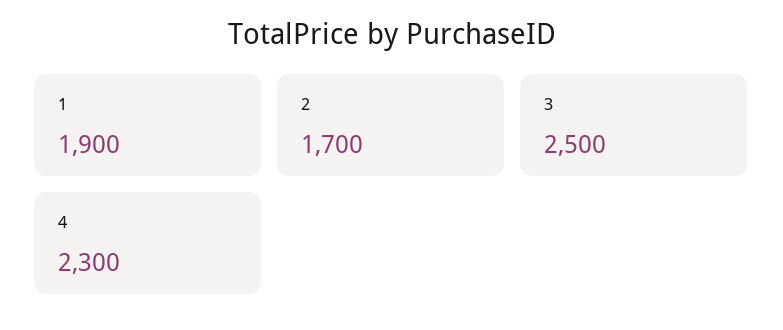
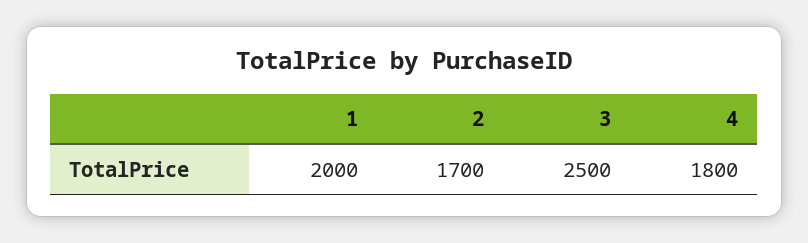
1: 1900 -> 2000
4: 2300 -> 1800

